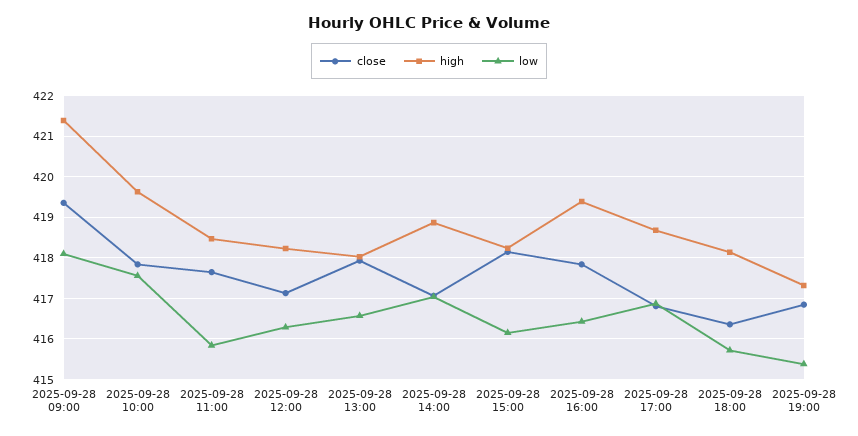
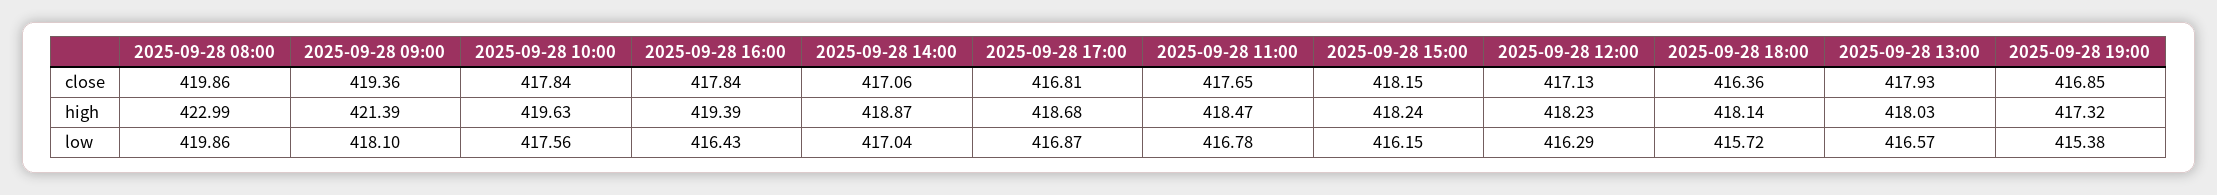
low, 2025-09-28 11:00: 415.8 -> 416.78
close, 2025-09-28 08:00: none -> 419.86
high, 2025-09-28 08:00: none -> 422.99
low, 2025-09-28 08:00: none -> 419.86

